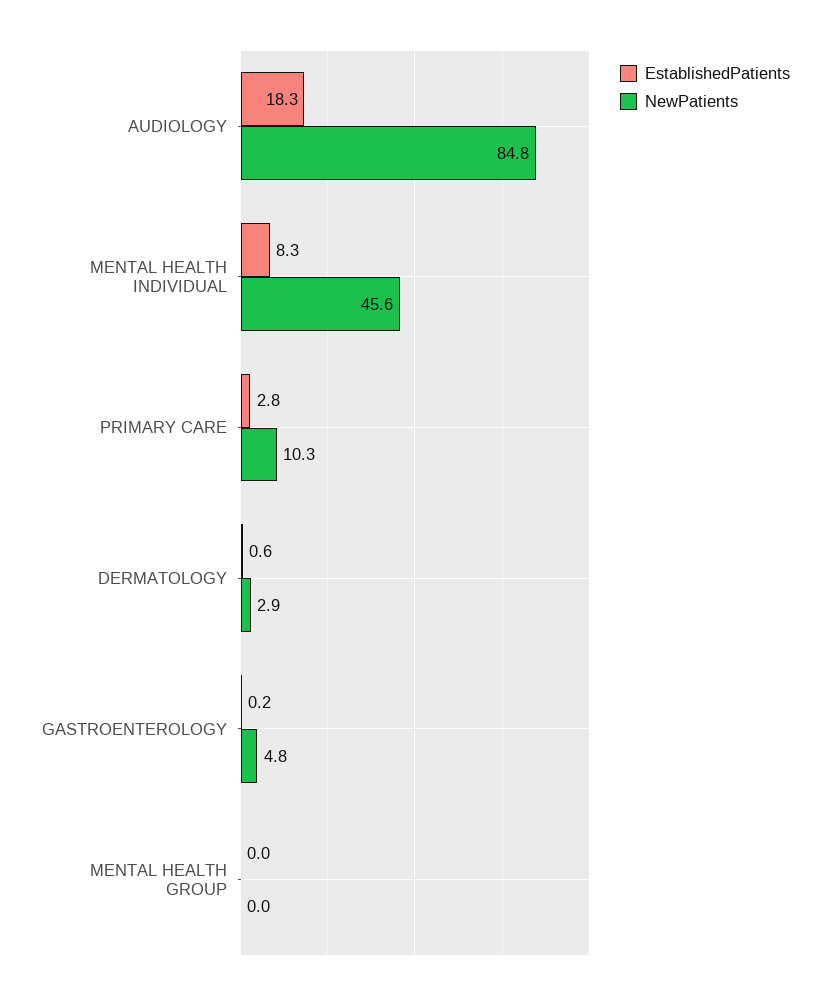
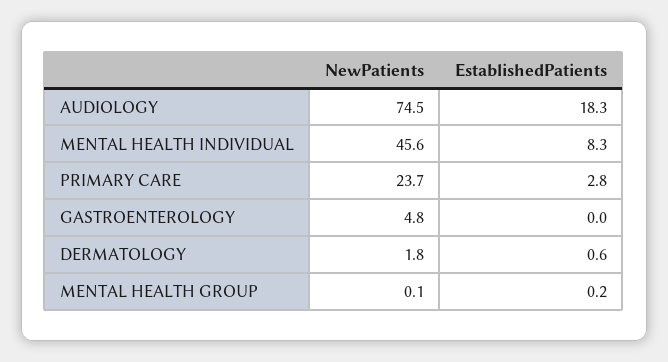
NewPatients, AUDIOLOGY: 84.8 -> 74.5
NewPatients, PRIMARY CARE: 10.3 -> 23.7
NewPatients, DERMATOLOGY: 2.9 -> 1.8
EstablishedPatients, GASTROENTEROLOGY: 0.2 -> 0
EstablishedPatients, MENTAL HEALTH GROUP: 0 -> 0.2
NewPatients, MENTAL HEALTH GROUP: 0 -> 0.1

